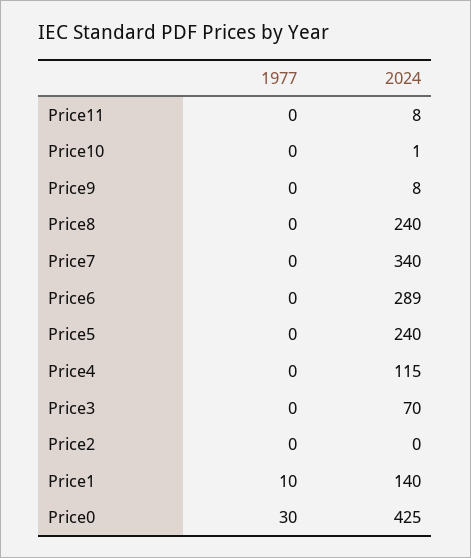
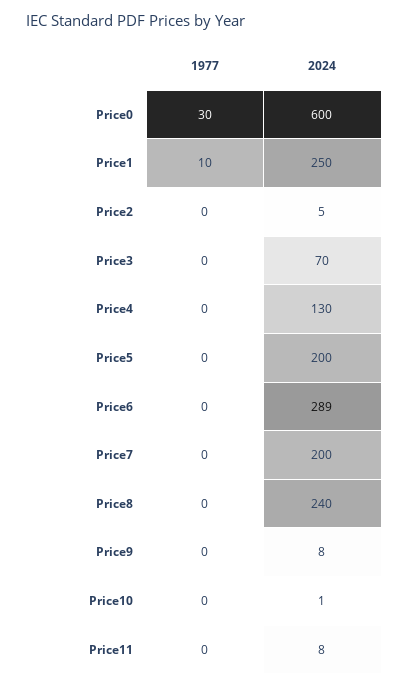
2024, Price7: 340 -> 200
2024, Price5: 240 -> 200
2024, Price4: 115 -> 130
2024, Price2: 0 -> 5
2024, Price1: 140 -> 250
2024, Price0: 425 -> 600

